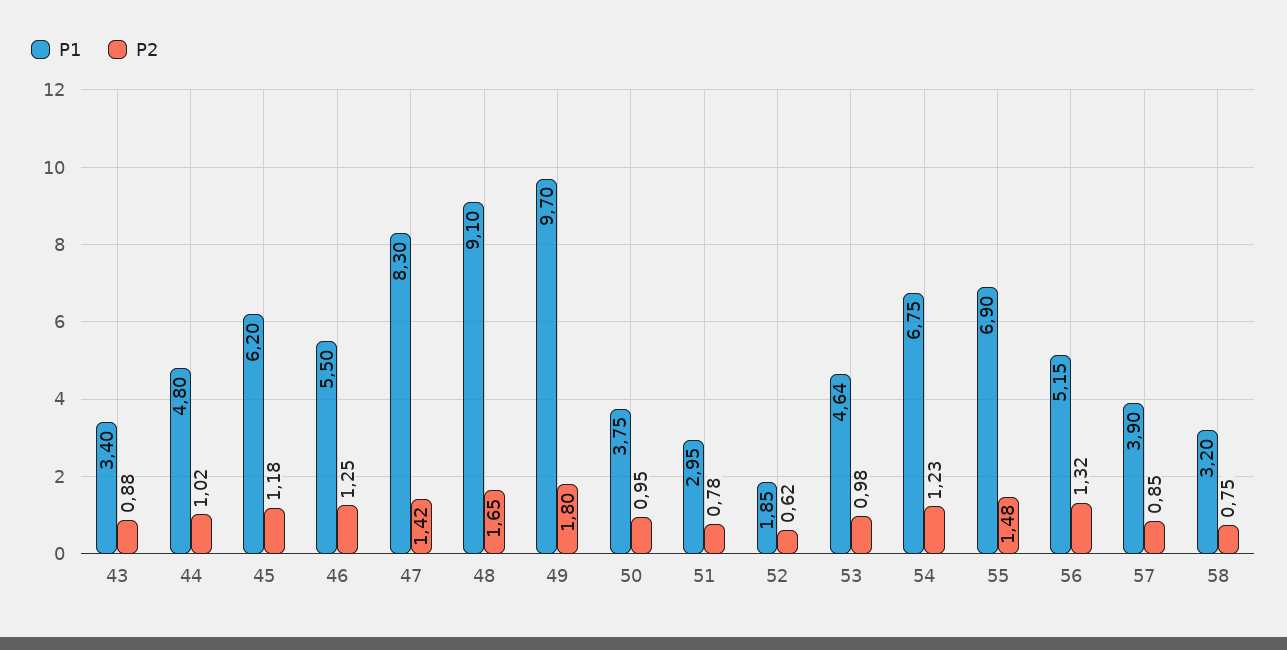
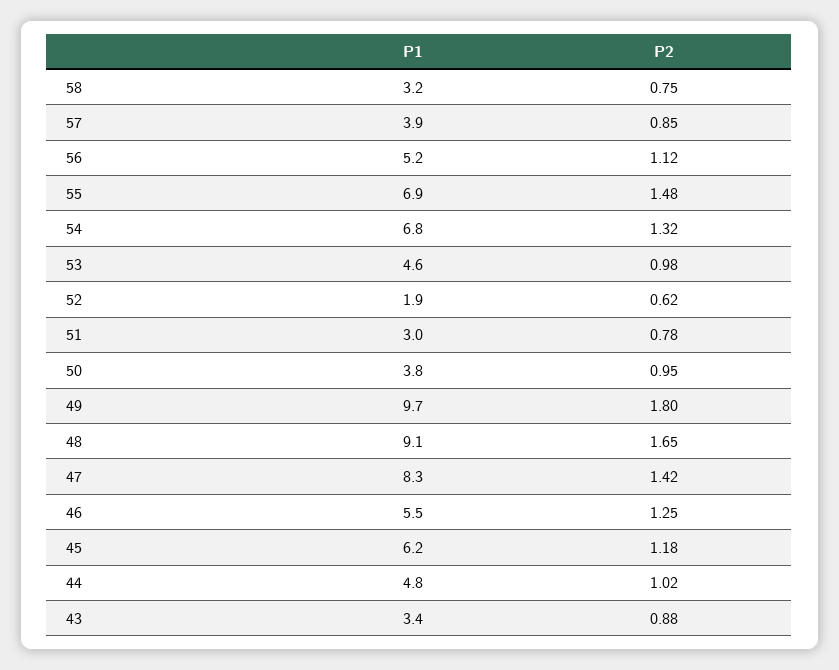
P2, 54: 1.23 -> 1.32
P2, 56: 1.32 -> 1.12

